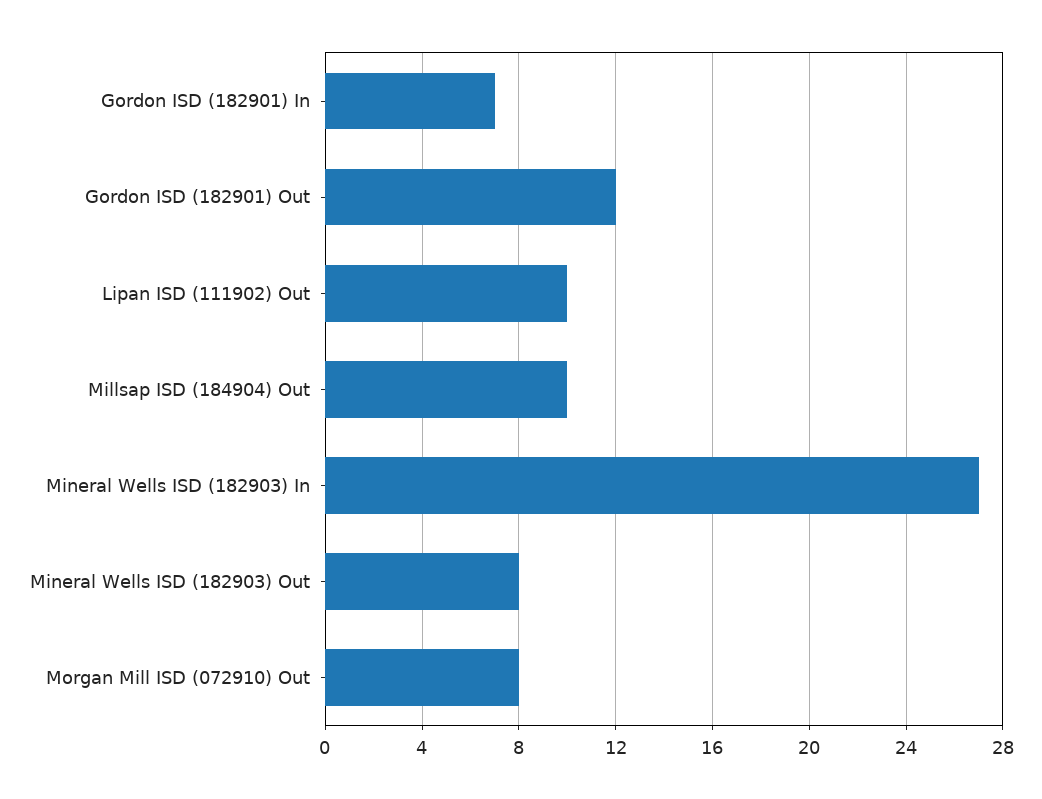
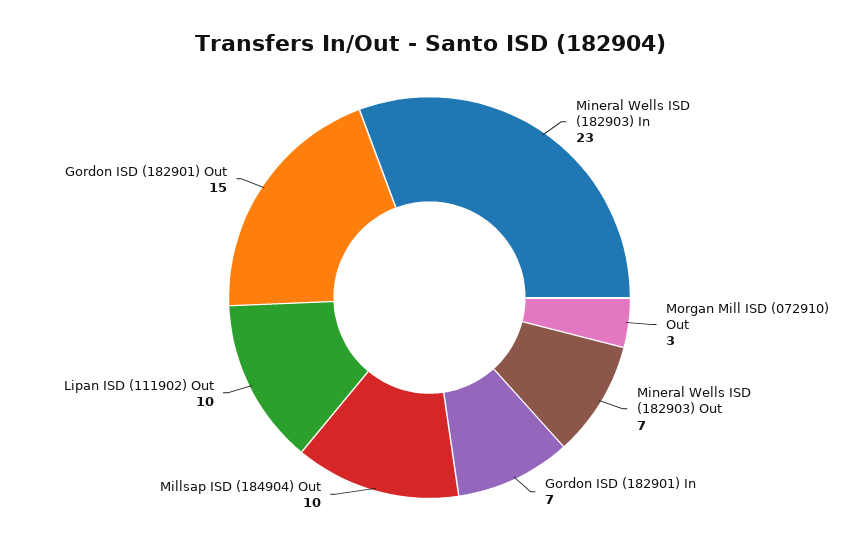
Gordon ISD (182901) Out: 12 -> 15
Mineral Wells ISD (182903) In: 27 -> 23
Mineral Wells ISD (182903) Out: 8 -> 7
Morgan Mill ISD (072910) Out: 8 -> 3

